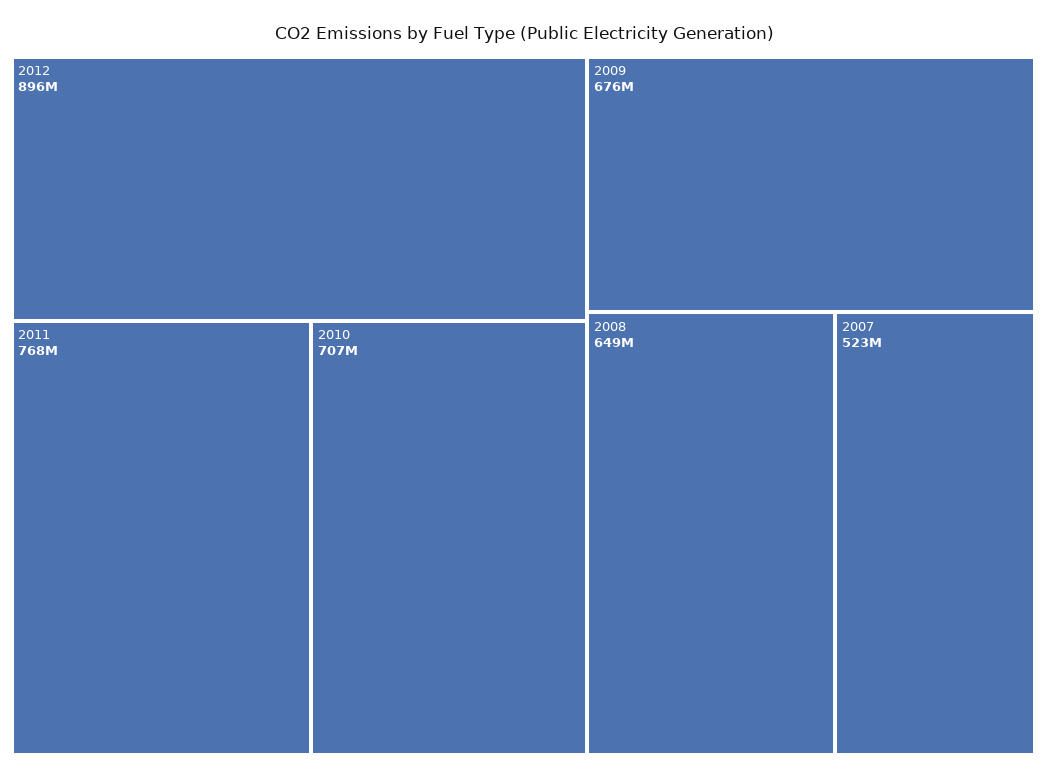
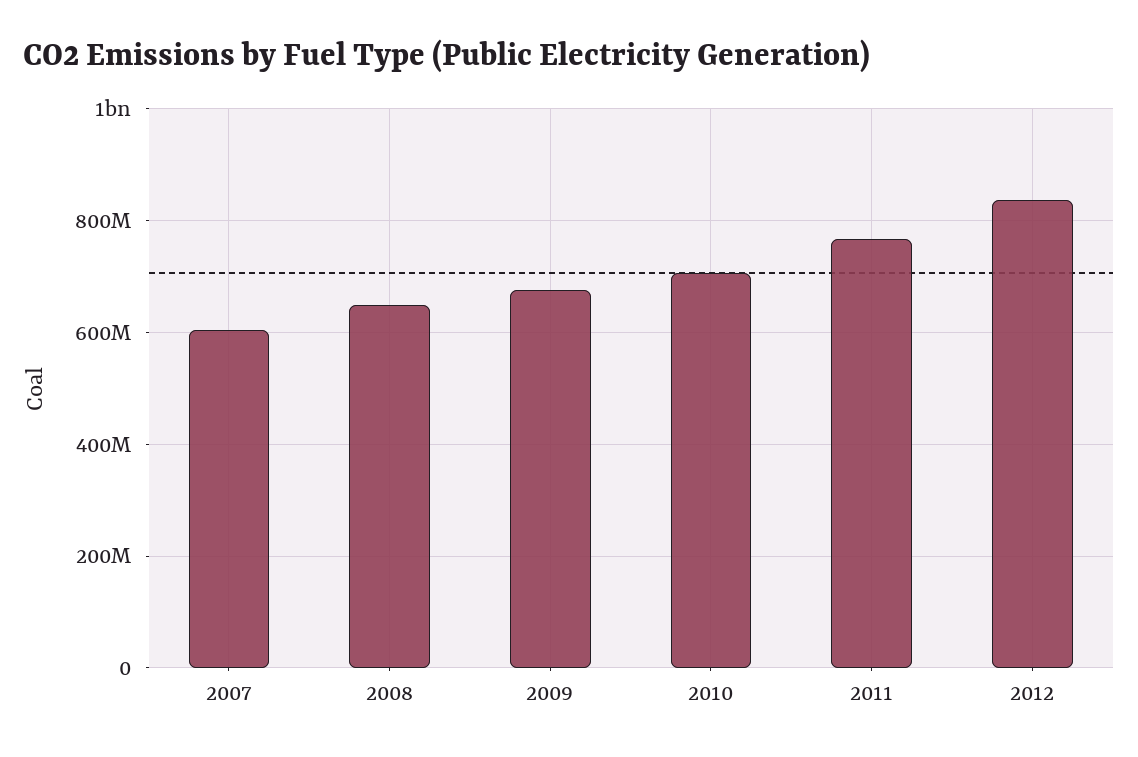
2012: 896000000 -> 840000000
2007: 523000000 -> 600000000

